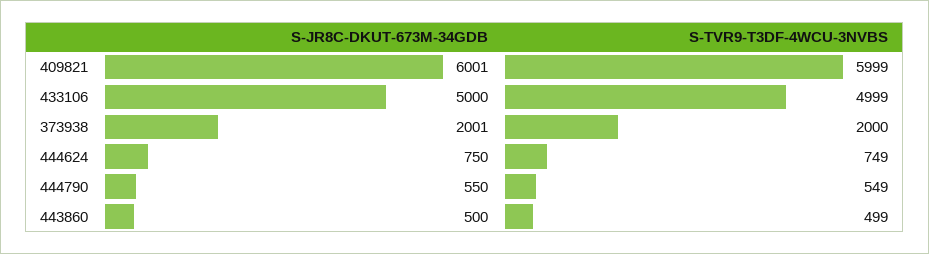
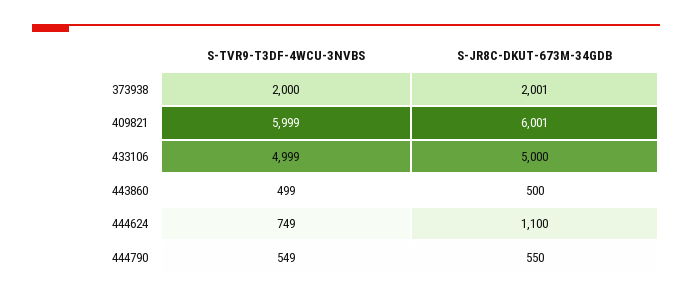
S-JR8C-DKUT-673M-34GDB, 444624: 750 -> 1100

